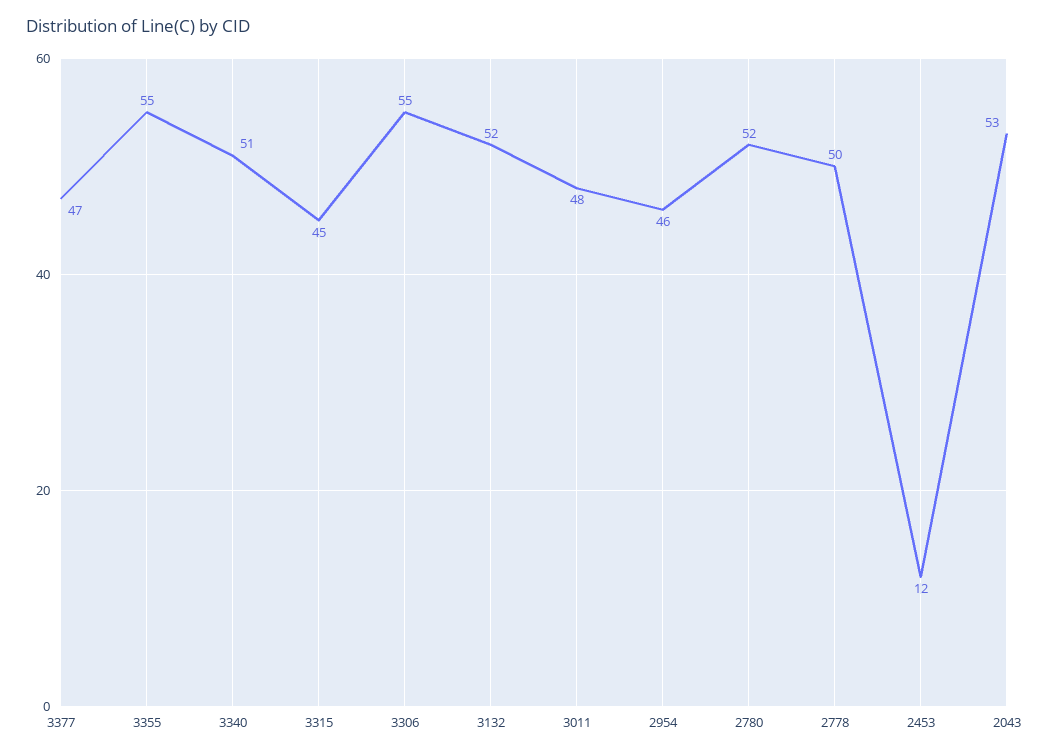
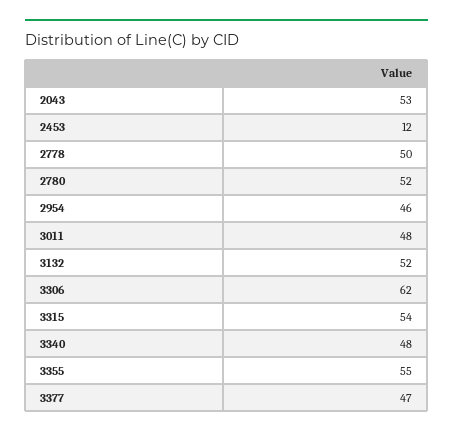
3340: 51 -> 48
3315: 45 -> 54
3306: 55 -> 62

